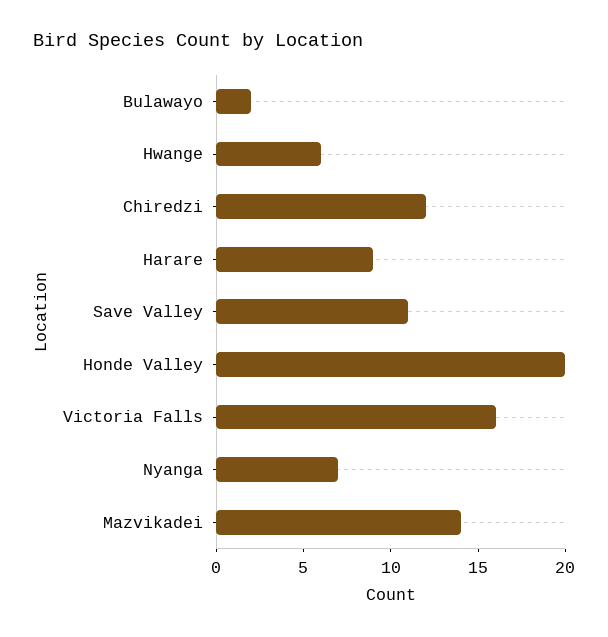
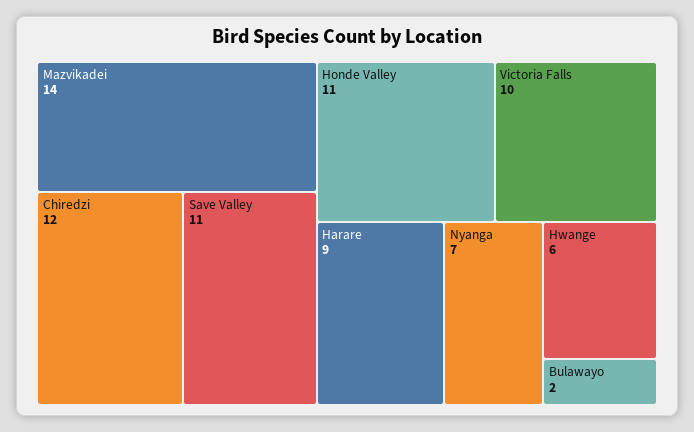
Honde Valley: 20 -> 11
Victoria Falls: 16 -> 10

